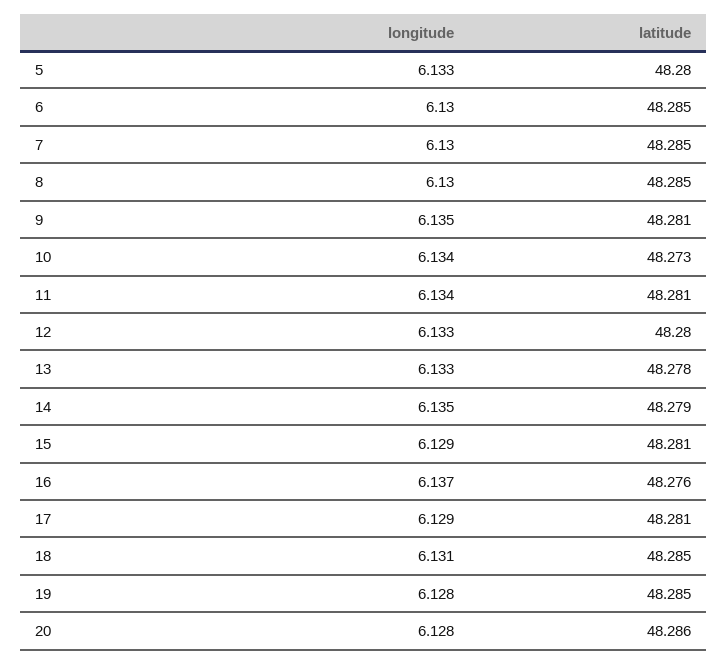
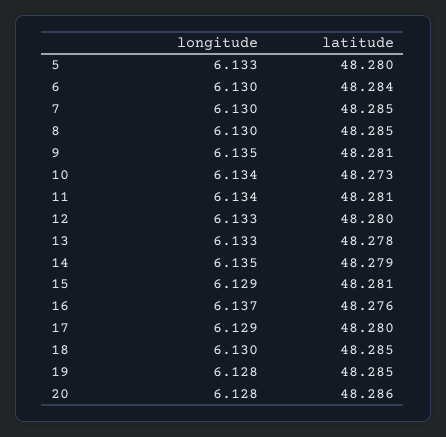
latitude, 6: 48.285 -> 48.284
latitude, 17: 48.281 -> 48.28
longitude, 18: 6.131 -> 6.13

